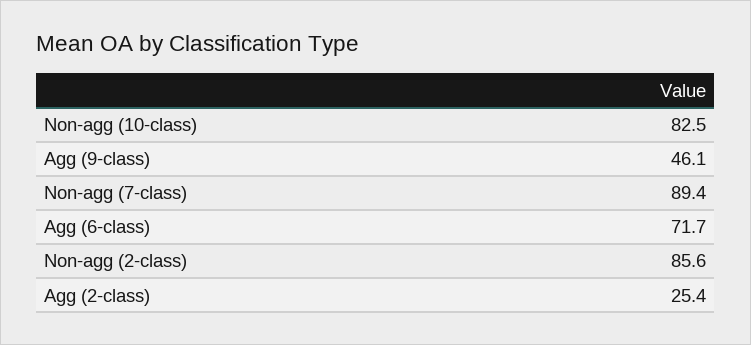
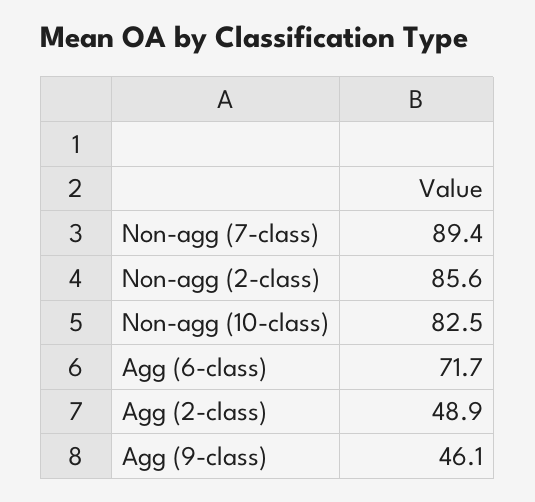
Agg (2-class): 25.4 -> 48.9

